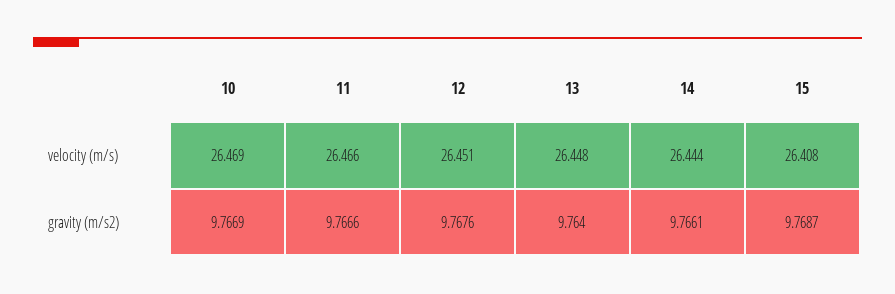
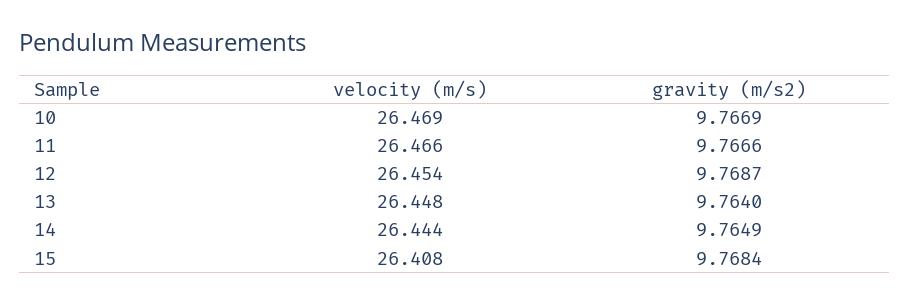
12, velocity (m/s): 26.451 -> 26.454
12, gravity (m/s2): 9.7676 -> 9.7687
14, gravity (m/s2): 9.7661 -> 9.7649
15, gravity (m/s2): 9.7687 -> 9.7684

